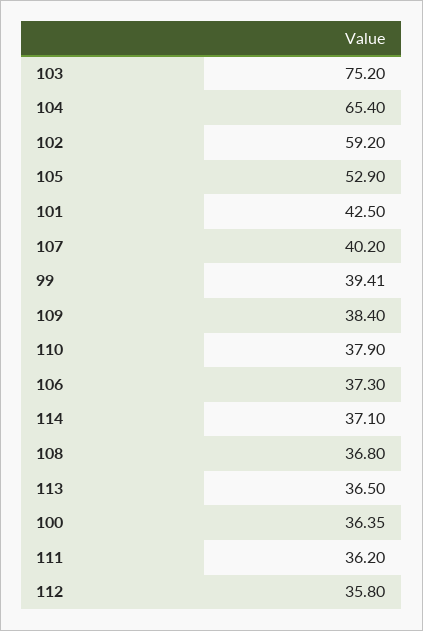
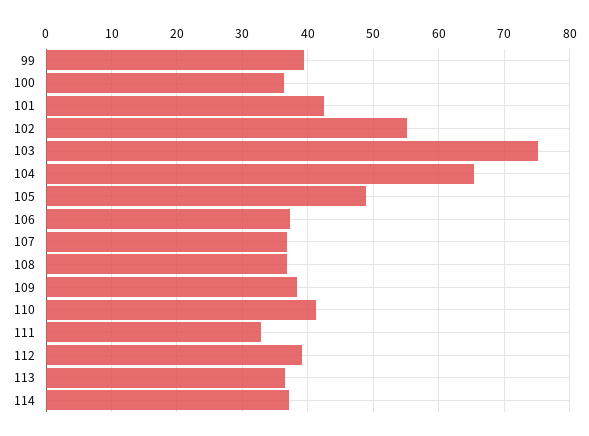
102: 59.2 -> 55
105: 52.9 -> 49
107: 40.2 -> 37
110: 37.9 -> 41
111: 36.2 -> 33
112: 35.8 -> 39

